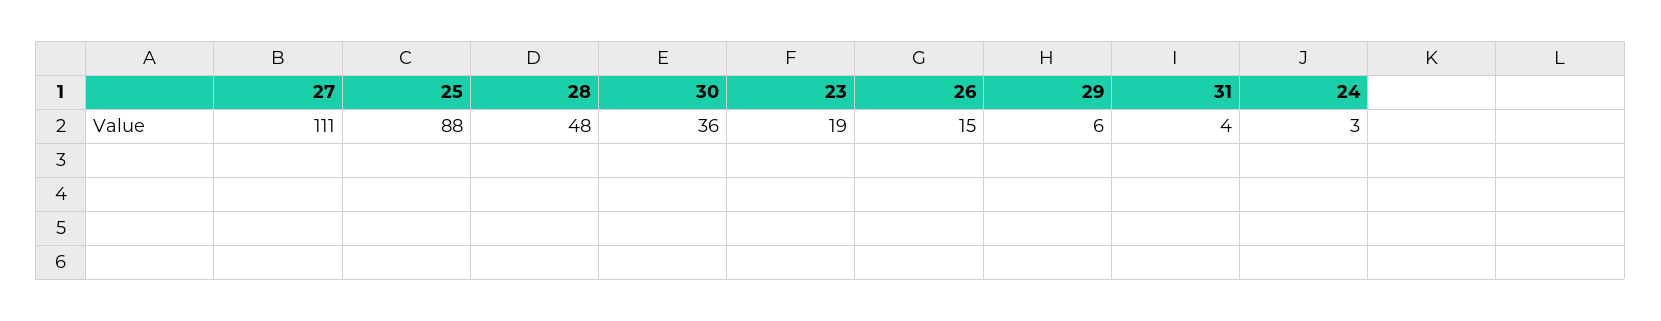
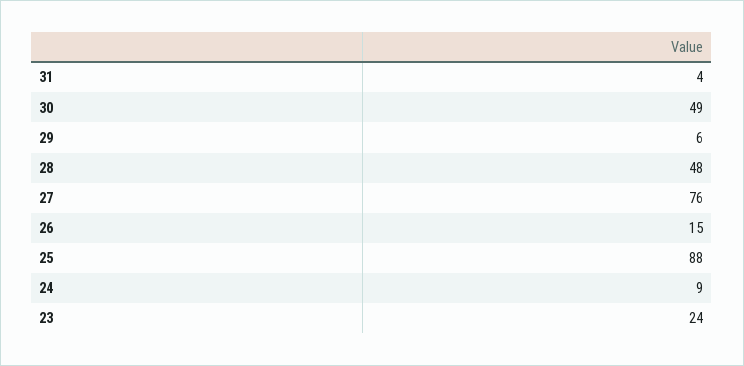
27: 111 -> 76
30: 36 -> 49
23: 19 -> 24
24: 3 -> 9

